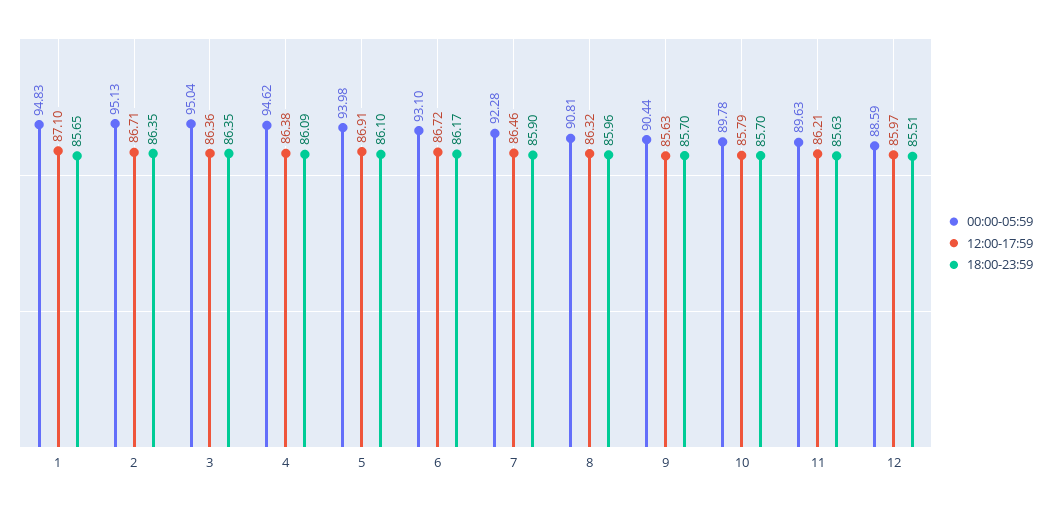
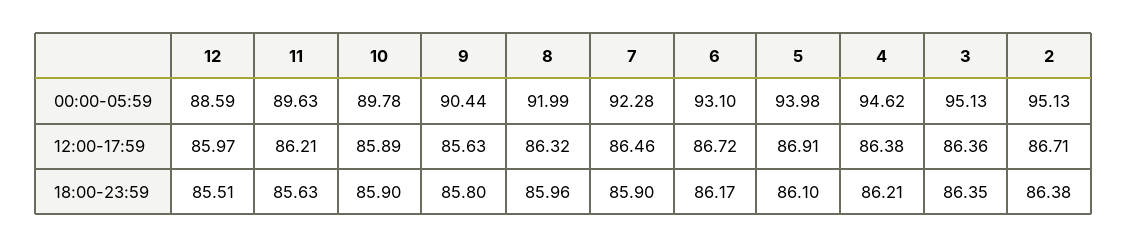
00:00-05:59, 1: 94.83 -> none
12:00-17:59, 1: 87.1 -> none
18:00-23:59, 1: 85.65 -> none
18:00-23:59, 2: 86.35 -> 86.38
00:00-05:59, 3: 95.04 -> 95.13
18:00-23:59, 4: 86.09 -> 86.21
00:00-05:59, 8: 90.81 -> 91.99
18:00-23:59, 9: 85.7 -> 85.8
12:00-17:59, 10: 85.79 -> 85.89
18:00-23:59, 10: 85.7 -> 85.9

